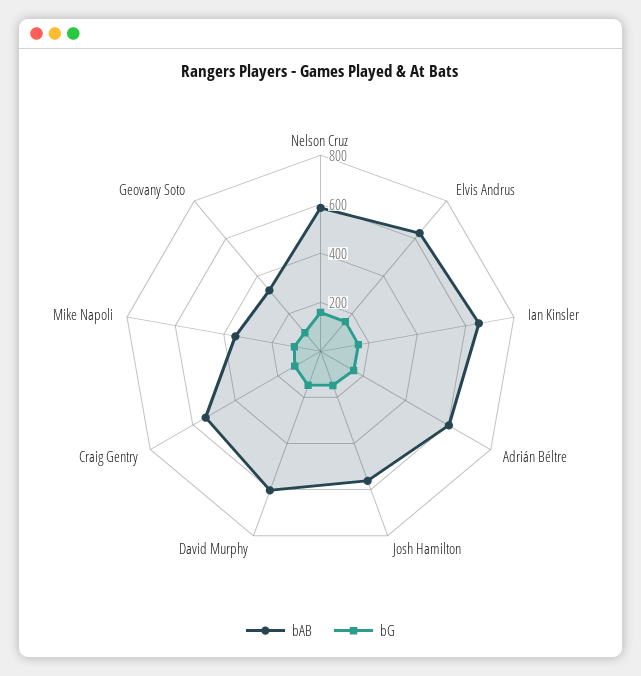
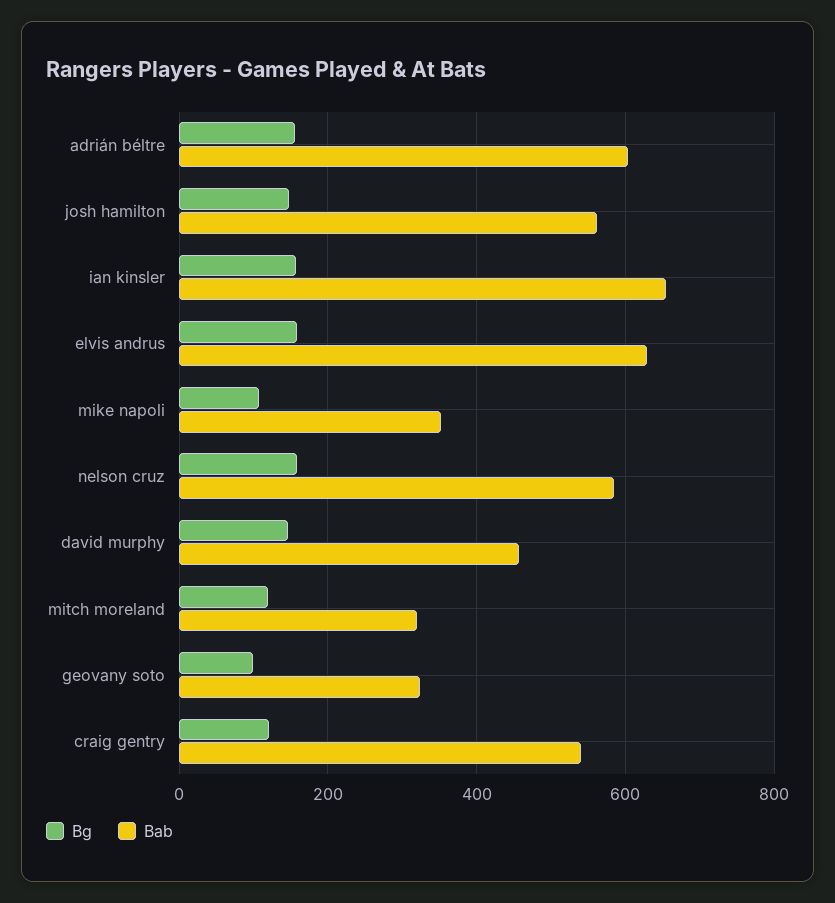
bAB, David Murphy: 600 -> 460
bG, mitch moreland: none -> 120
bAB, mitch moreland: none -> 320

